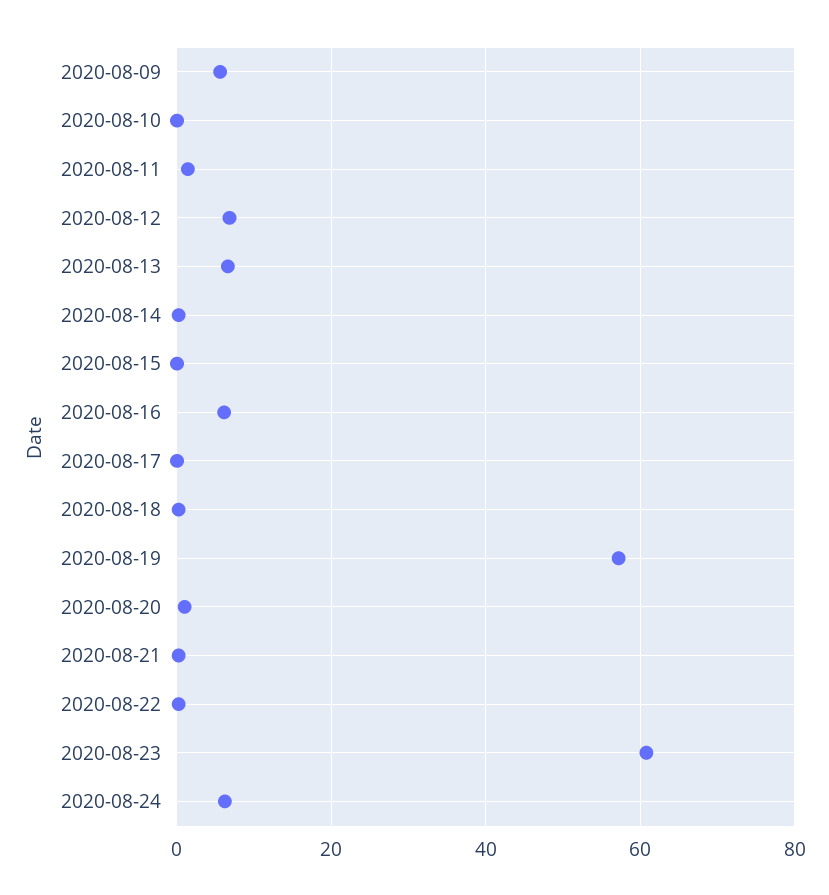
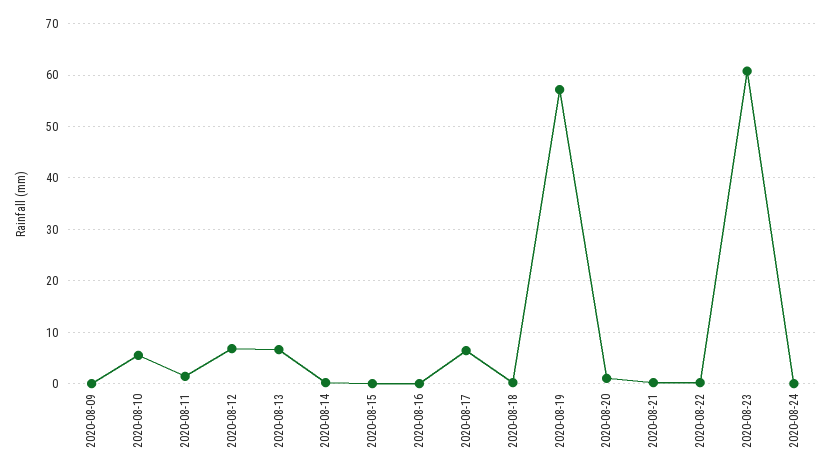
2020-08-09: 6 -> 0
2020-08-10: 0 -> 6
2020-08-16: 6 -> 0
2020-08-17: 0 -> 6
2020-08-24: 6 -> 0

